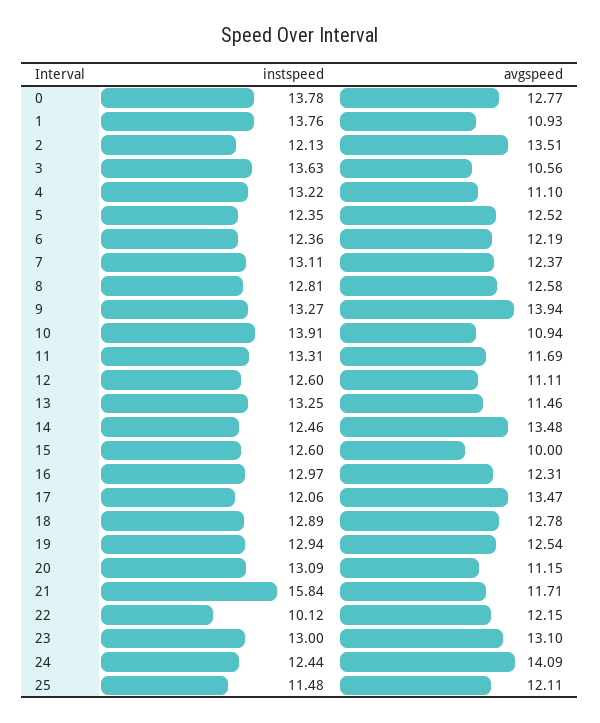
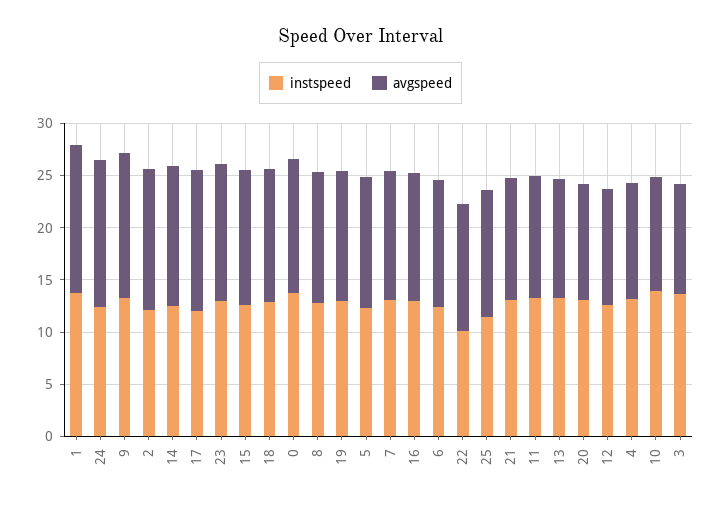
avgspeed, 1: 10.93 -> 14
avgspeed, 15: 10 -> 13
instspeed, 21: 15.84 -> 13

